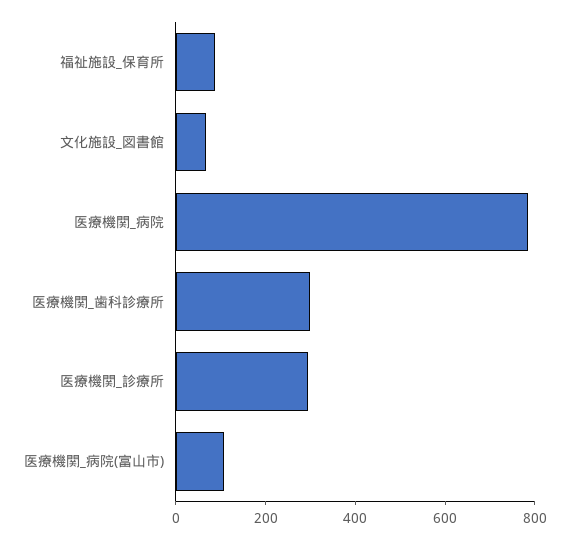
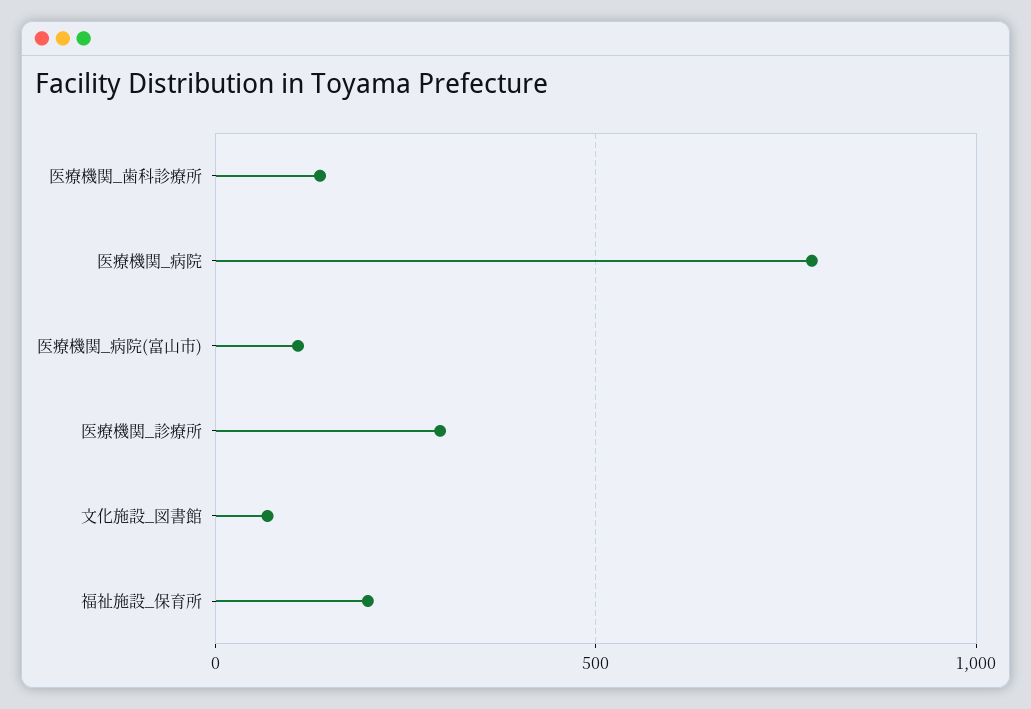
福祉施設_保育所: 100 -> 200
医療機関_歯科診療所: 300 -> 150

